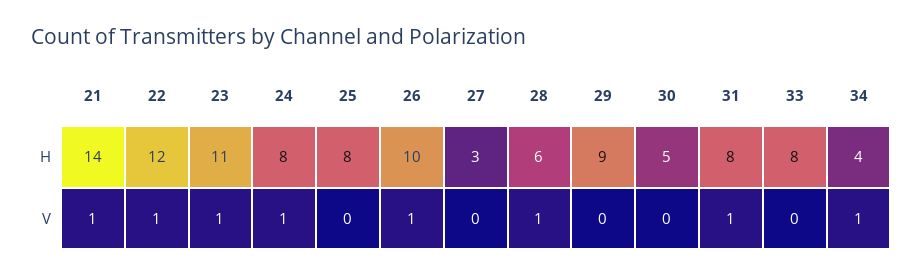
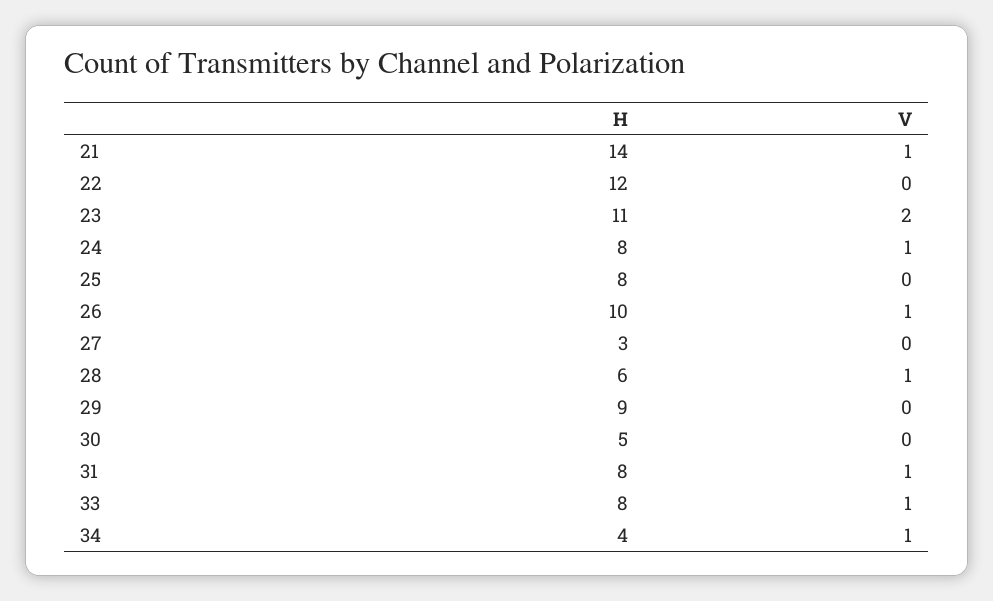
22, V: 1 -> 0
23, V: 1 -> 2
33, V: 0 -> 1

